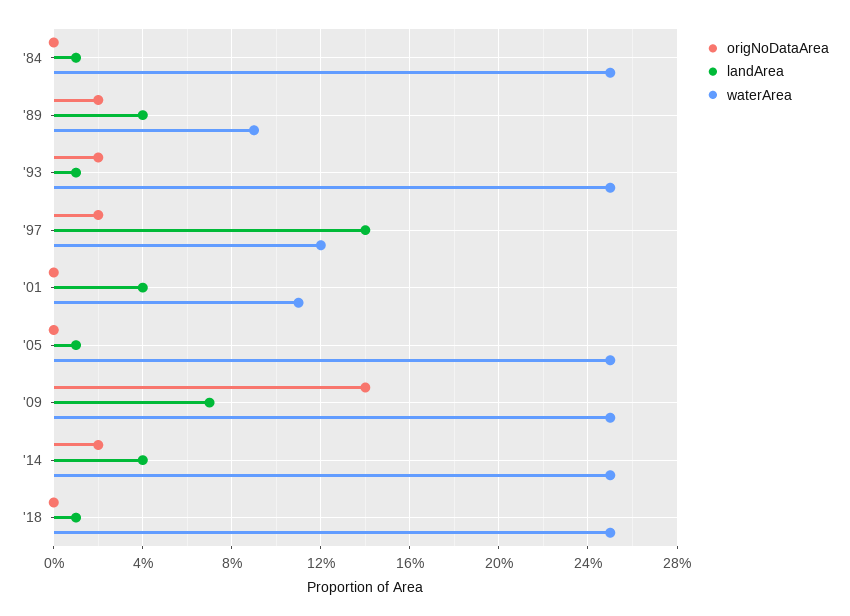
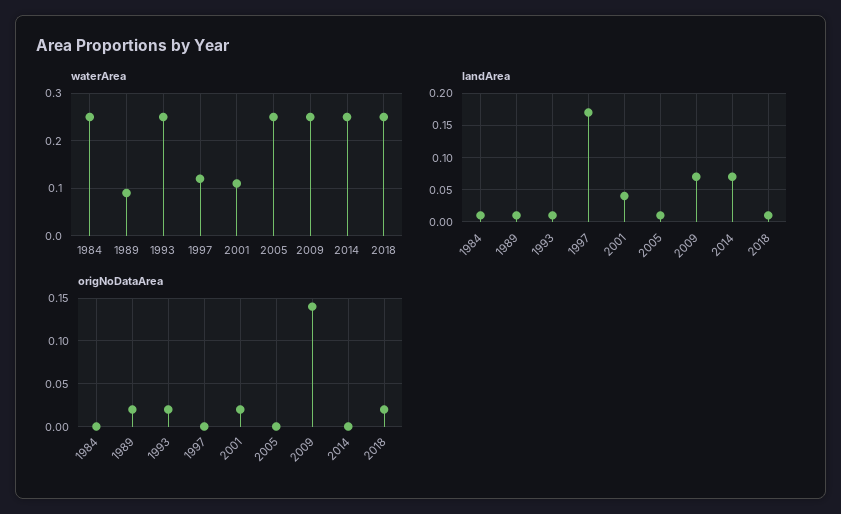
landArea, '89: 0.04 -> 0.01
origNoDataArea, '97: 0.02 -> 0
landArea, '97: 0.14 -> 0.17
origNoDataArea, '01: 0 -> 0.02
origNoDataArea, '14: 0.02 -> 0
landArea, '14: 0.04 -> 0.07
origNoDataArea, '18: 0 -> 0.02

